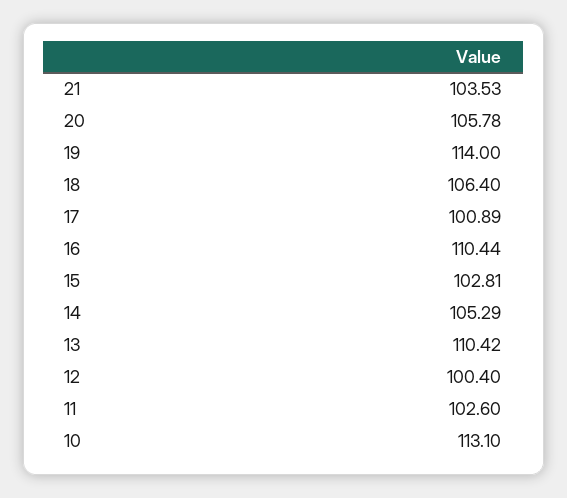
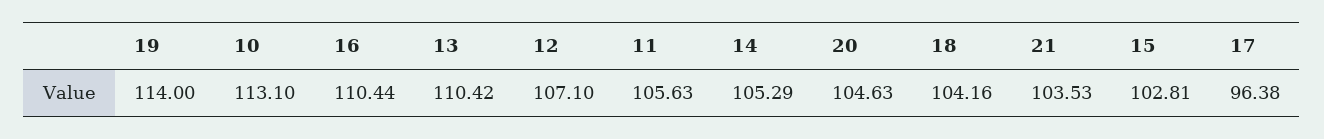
20: 105.78 -> 104.63
18: 106.4 -> 104.16
17: 100.89 -> 96.38
12: 100.4 -> 107.1
11: 102.6 -> 105.63

